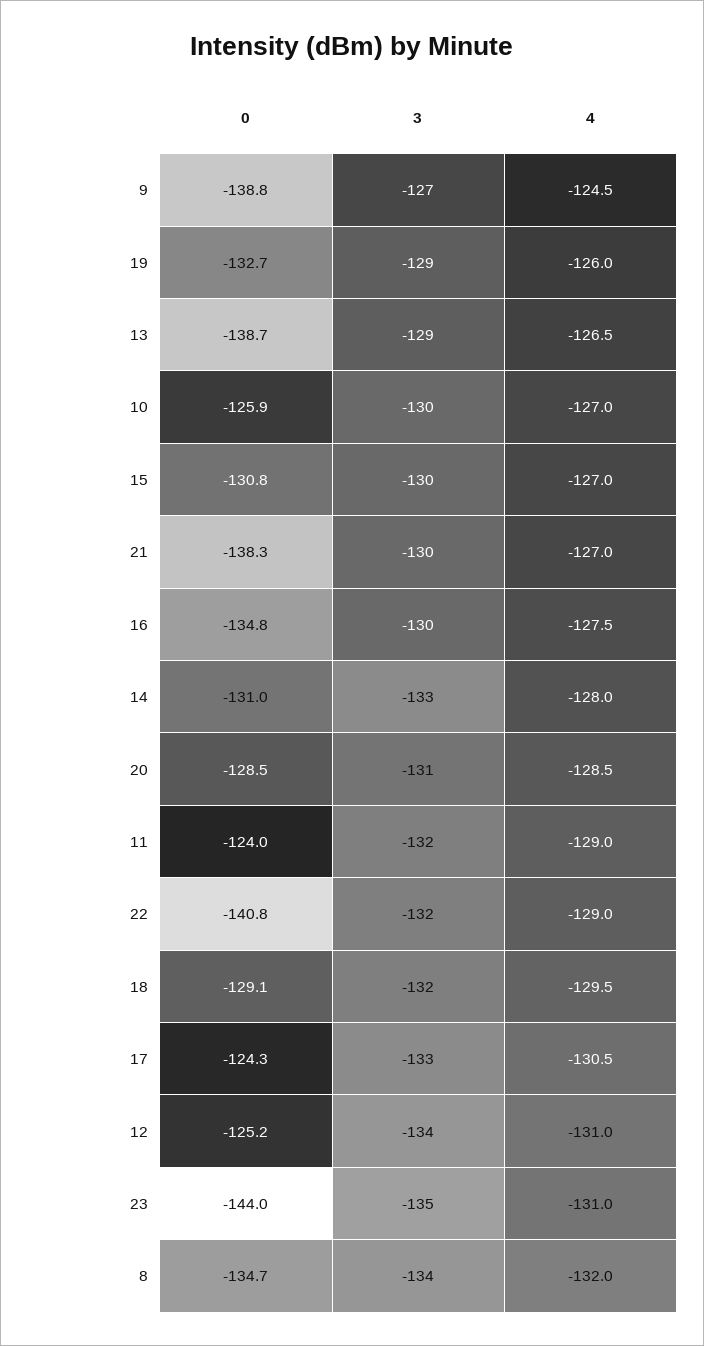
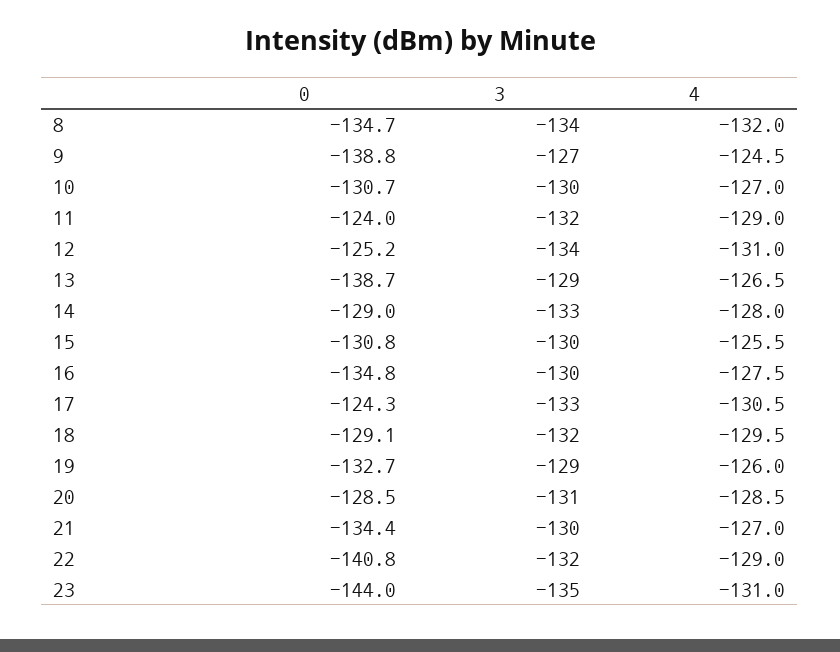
0, 10: -125.9 -> -130.7
4, 15: -127 -> -125.5
0, 21: -138.3 -> -134.4
0, 14: -131 -> -129

